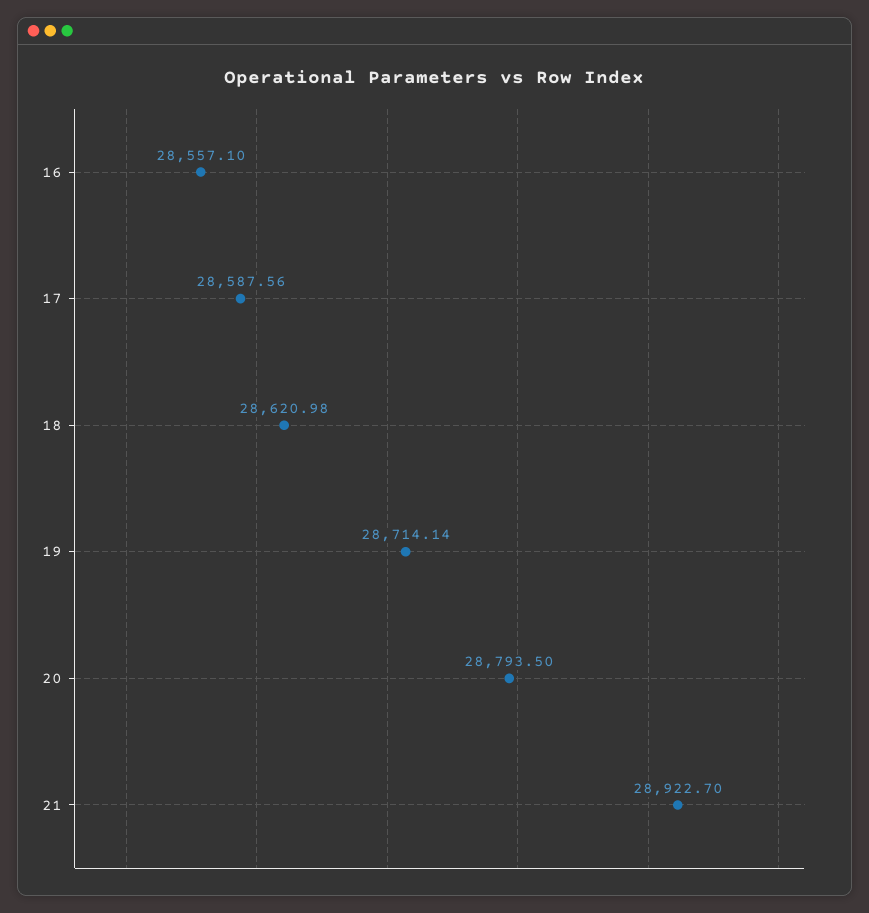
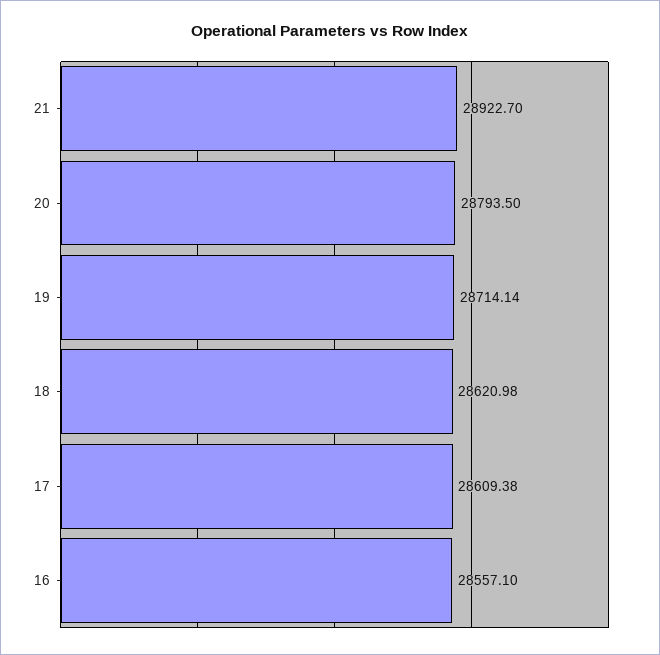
17: 28587.56 -> 28609.38

